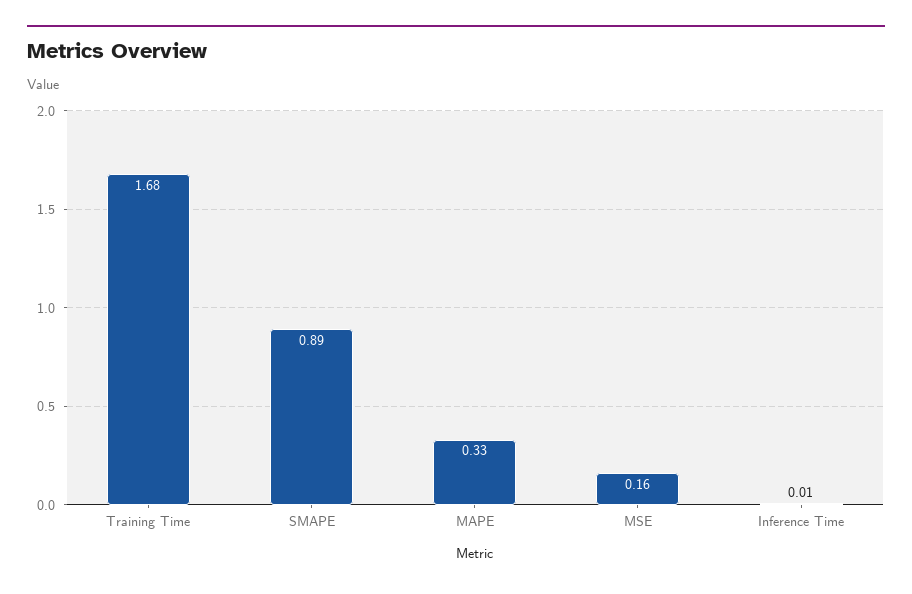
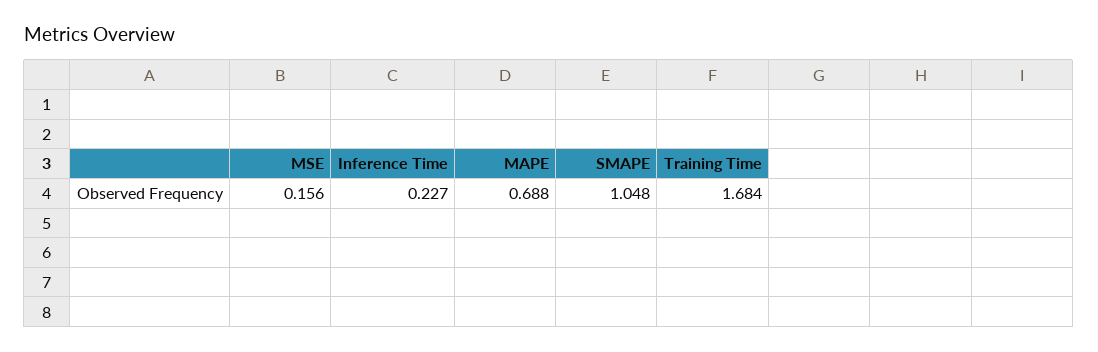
SMAPE: 0.89 -> 1.048
MAPE: 0.33 -> 0.688
Inference Time: 0.01 -> 0.227

